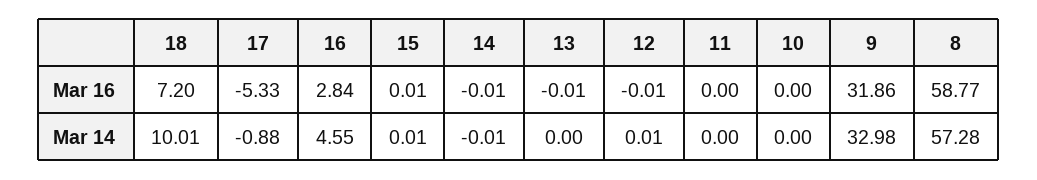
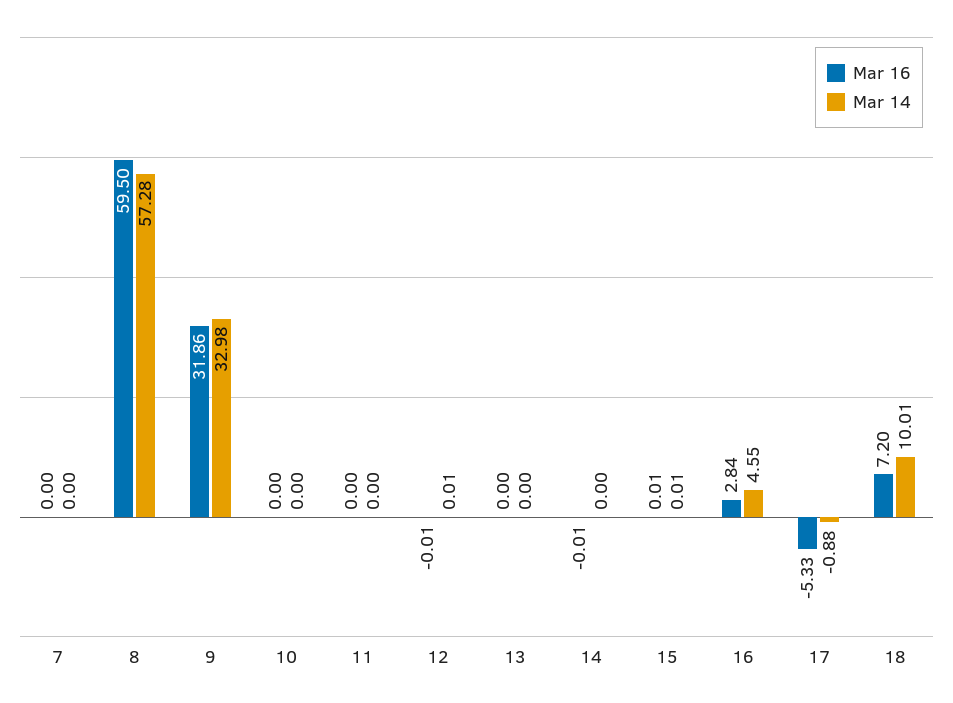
Mar 16, 13: -0.01 -> 0
Mar 16, 8: 58.77 -> 59.5
Mar 14, 14: -0.01 -> 0
Mar 16, 7: none -> 0
Mar 14, 7: none -> 0

